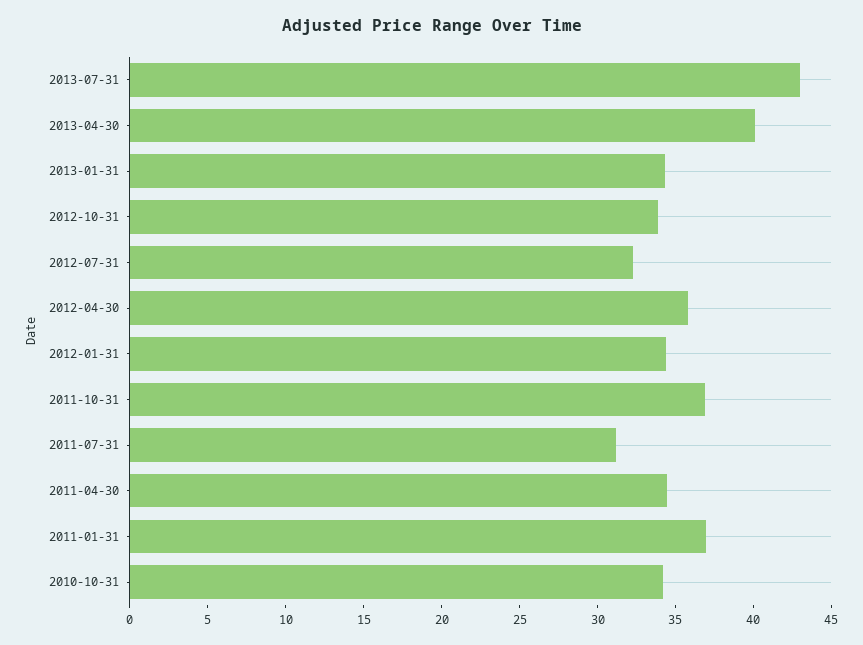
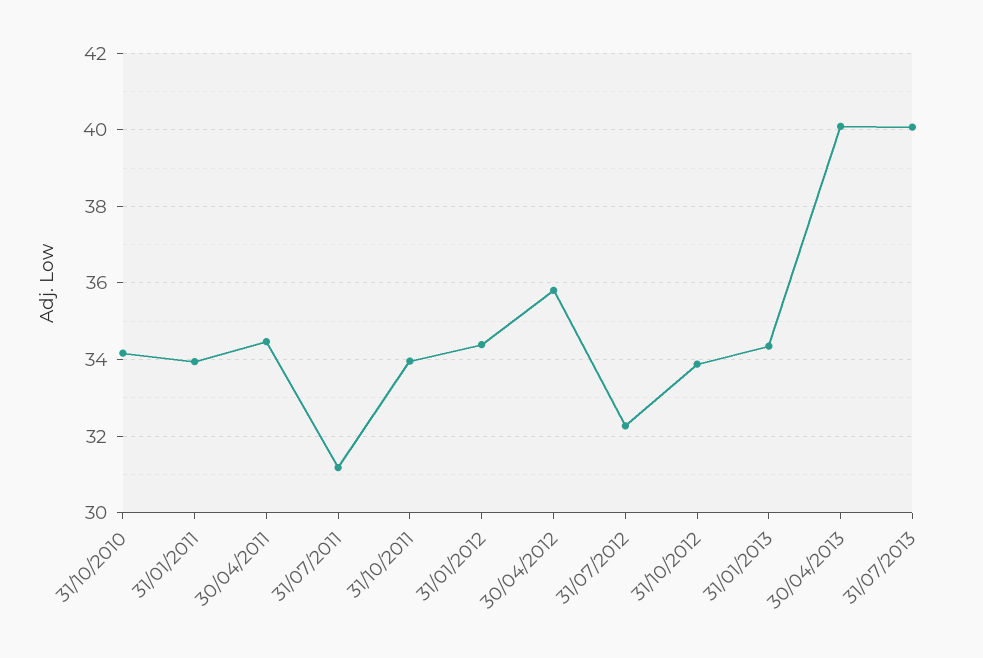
2013-07-31: 43 -> 40
2011-10-31: 37 -> 34
2011-01-31: 37 -> 34

